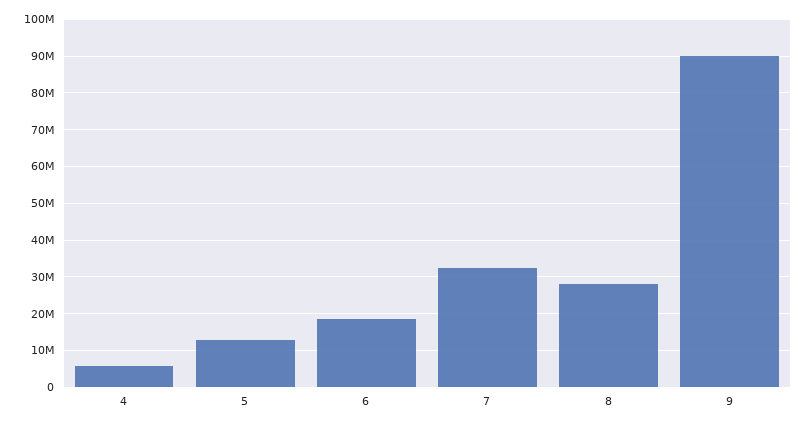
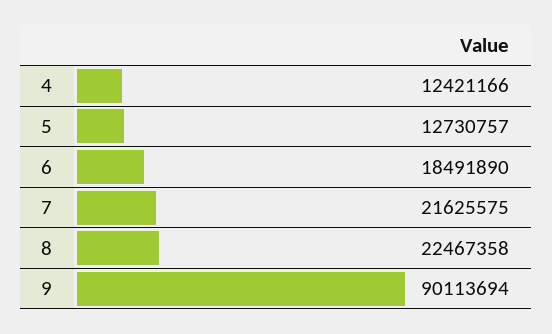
4: 6000000 -> 12421166
7: 32000000 -> 21625575
8: 28000000 -> 22467358

